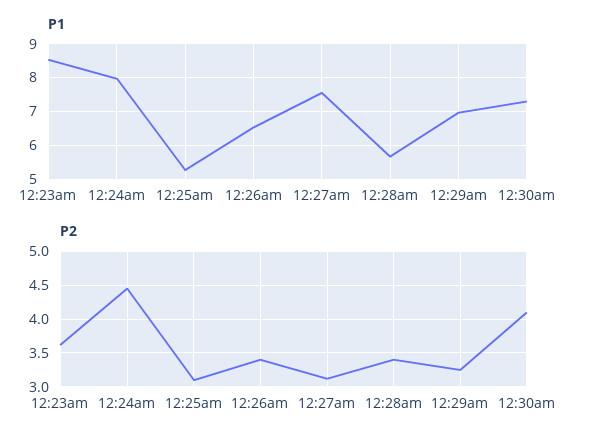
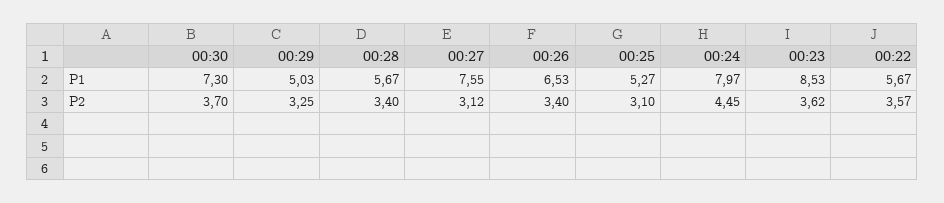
P1, 12:29am: 7 -> 5.03
P2, 12:30am: 4.1 -> 3.7
P1, 00:22: none -> 5.67
P2, 00:22: none -> 3.57

